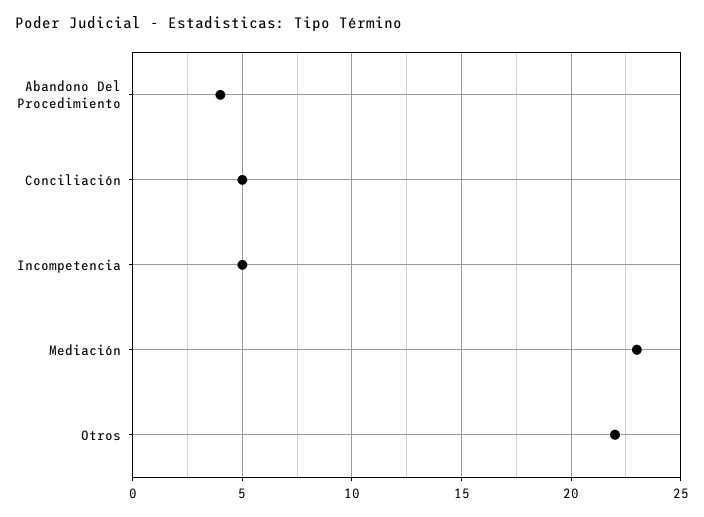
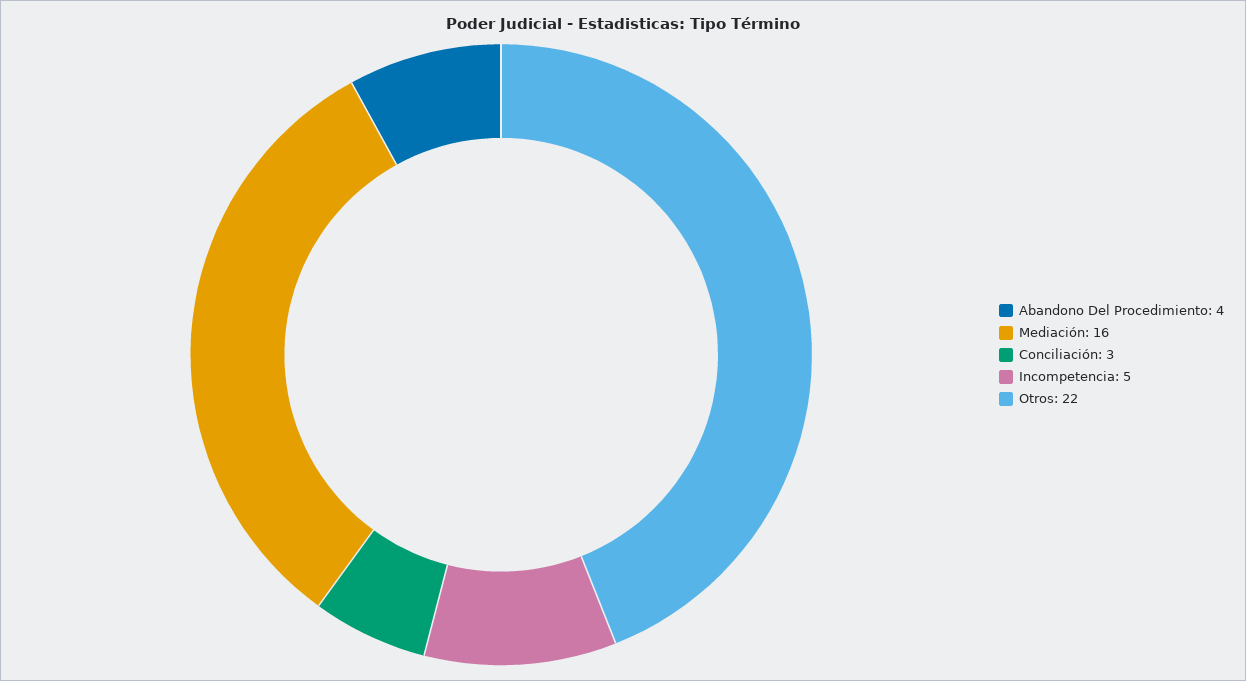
Conciliación: 5 -> 3
Mediación: 23 -> 16

